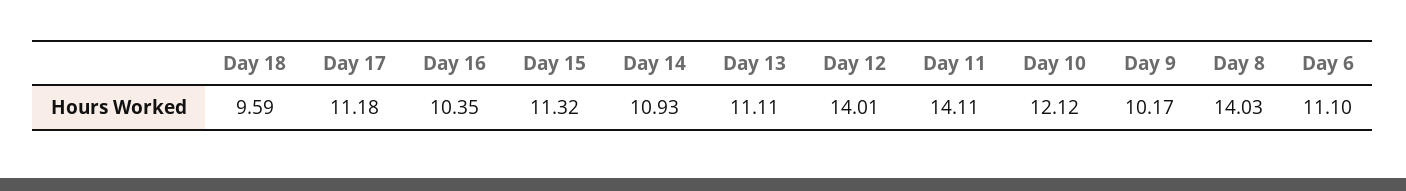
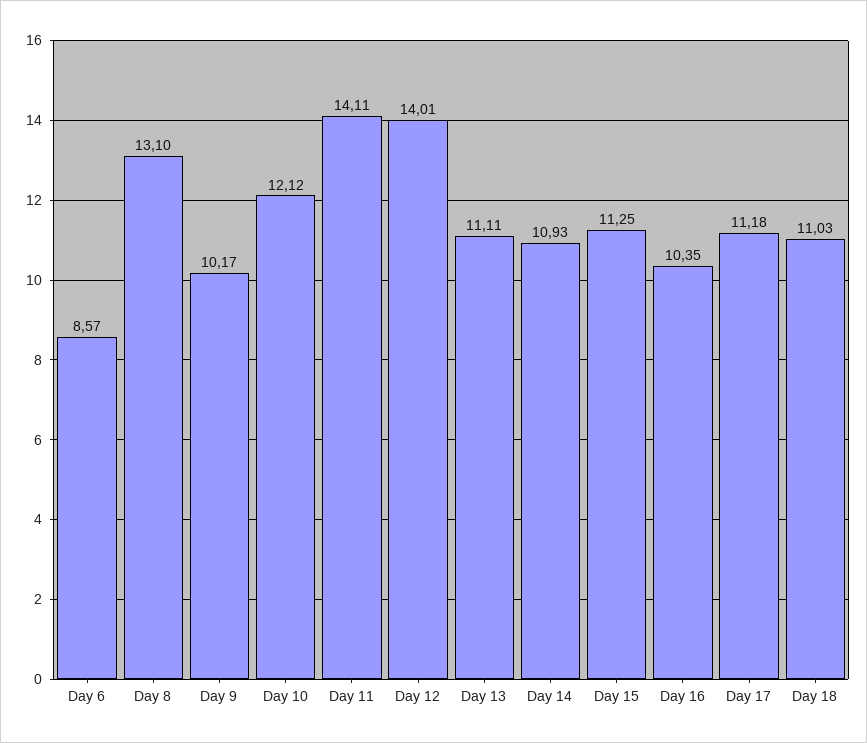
Day 18: 9.59 -> 11.03
Day 15: 11.32 -> 11.25
Day 8: 14.03 -> 13.1
Day 6: 11.1 -> 8.57

